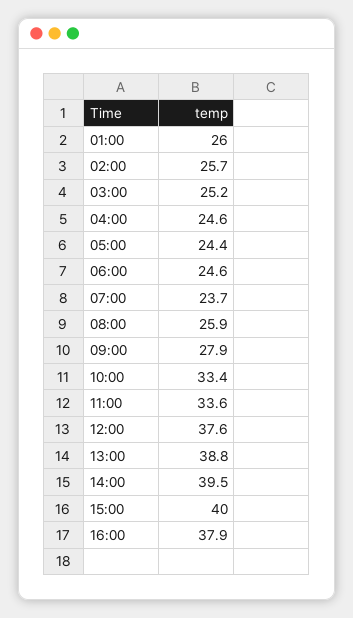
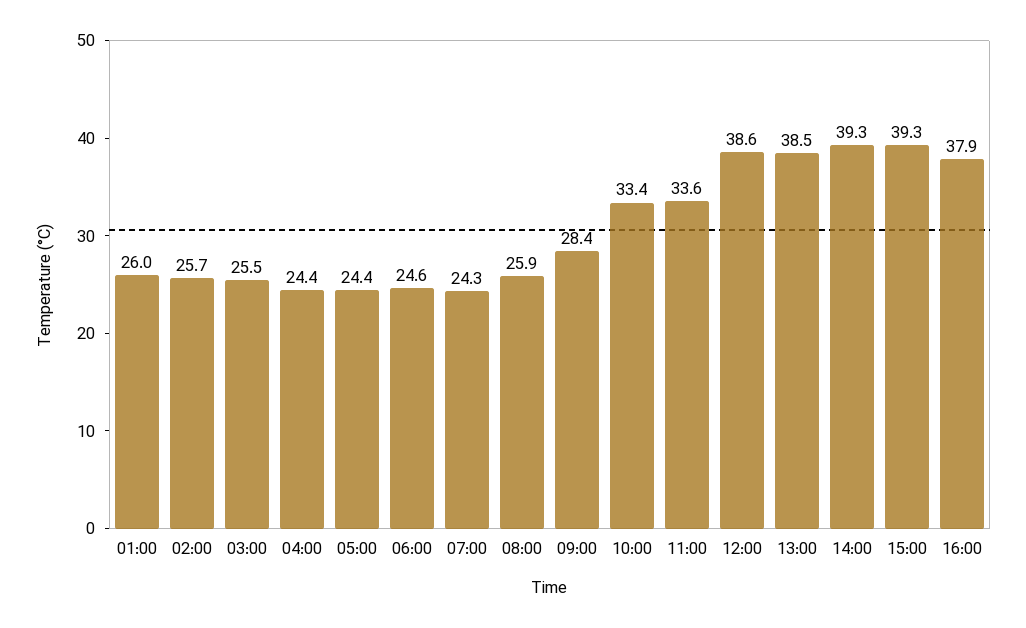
03:00: 25.2 -> 25.5
04:00: 24.6 -> 24.4
07:00: 23.7 -> 24.3
09:00: 27.9 -> 28.4
12:00: 37.6 -> 38.6
13:00: 38.8 -> 38.5
14:00: 39.5 -> 39.3
15:00: 40 -> 39.3

